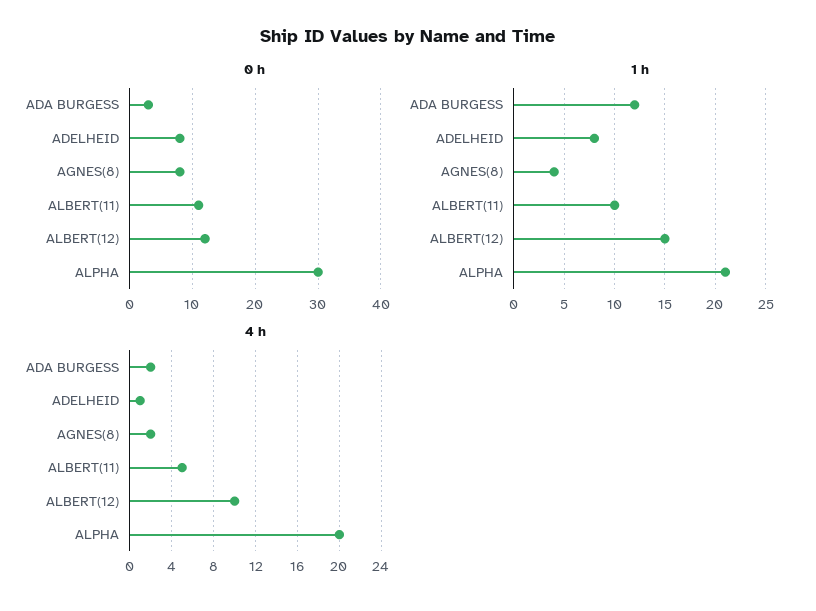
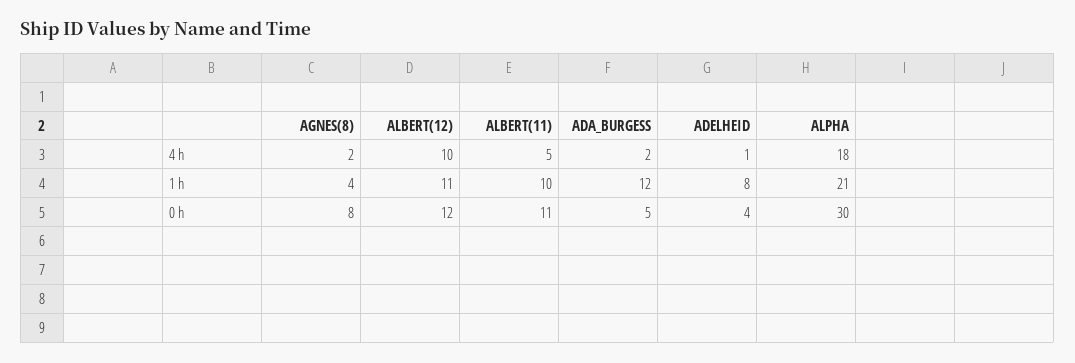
0 h, ADA BURGESS: 3 -> 5
0 h, ADELHEID: 8 -> 4
1 h, ALBERT(12): 15 -> 11
4 h, ALPHA: 20 -> 18

